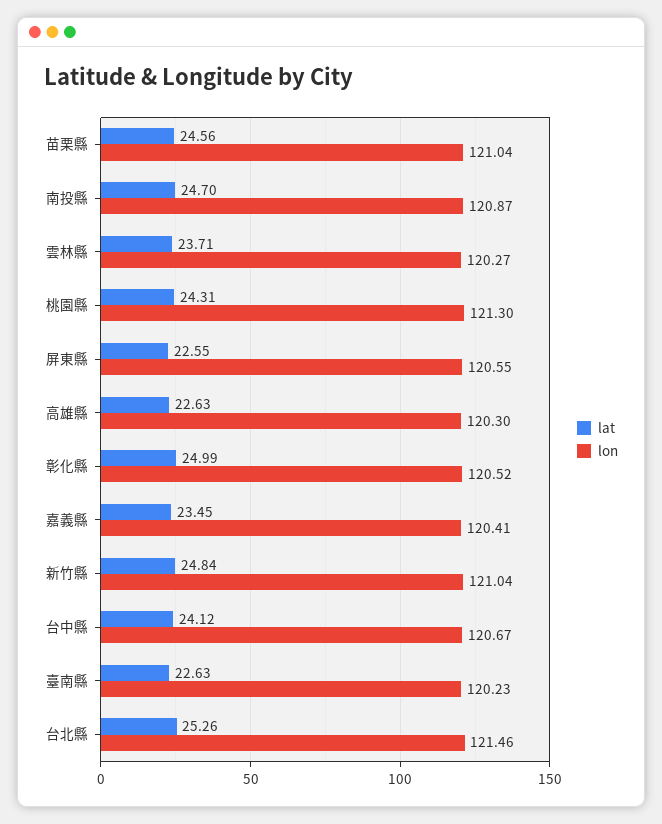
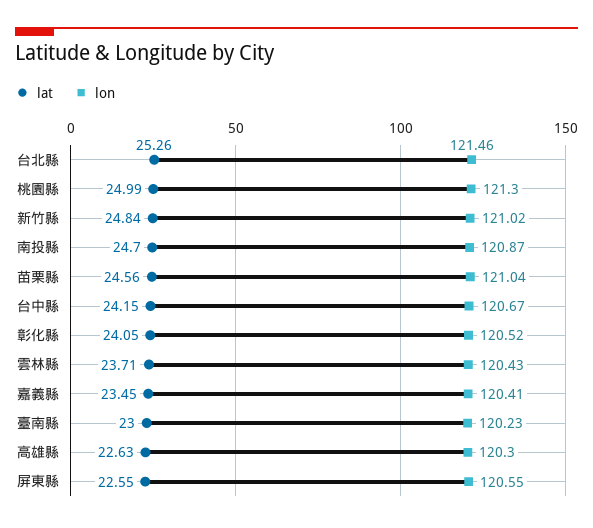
lon, 雲林縣: 120.27 -> 120.43
lat, 桃園縣: 24.31 -> 24.99
lat, 彰化縣: 24.99 -> 24.05
lon, 新竹縣: 121.04 -> 121.02
lat, 台中縣: 24.12 -> 24.15
lat, 臺南縣: 22.63 -> 23

